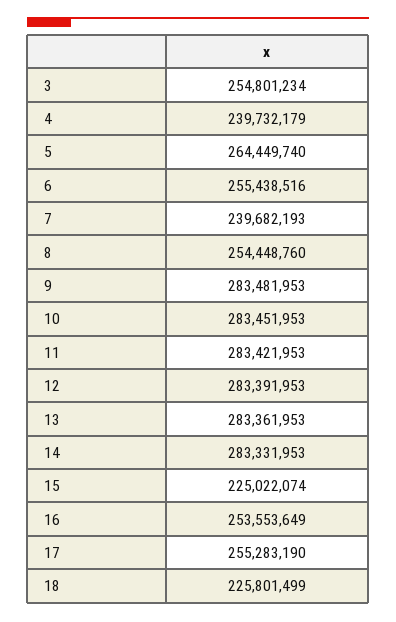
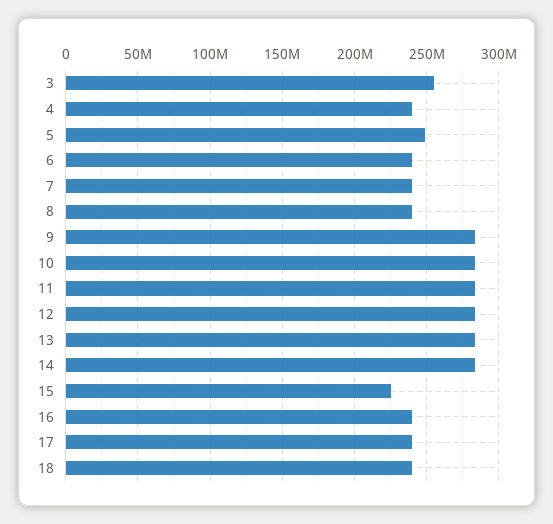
5: 264449740 -> 250000000
6: 255438516 -> 240000000
8: 254448760 -> 240000000
16: 253553649 -> 240000000
17: 255283190 -> 240000000
18: 225801499 -> 240000000

